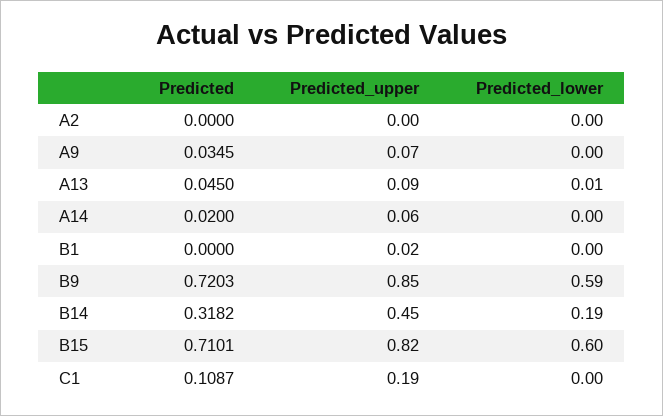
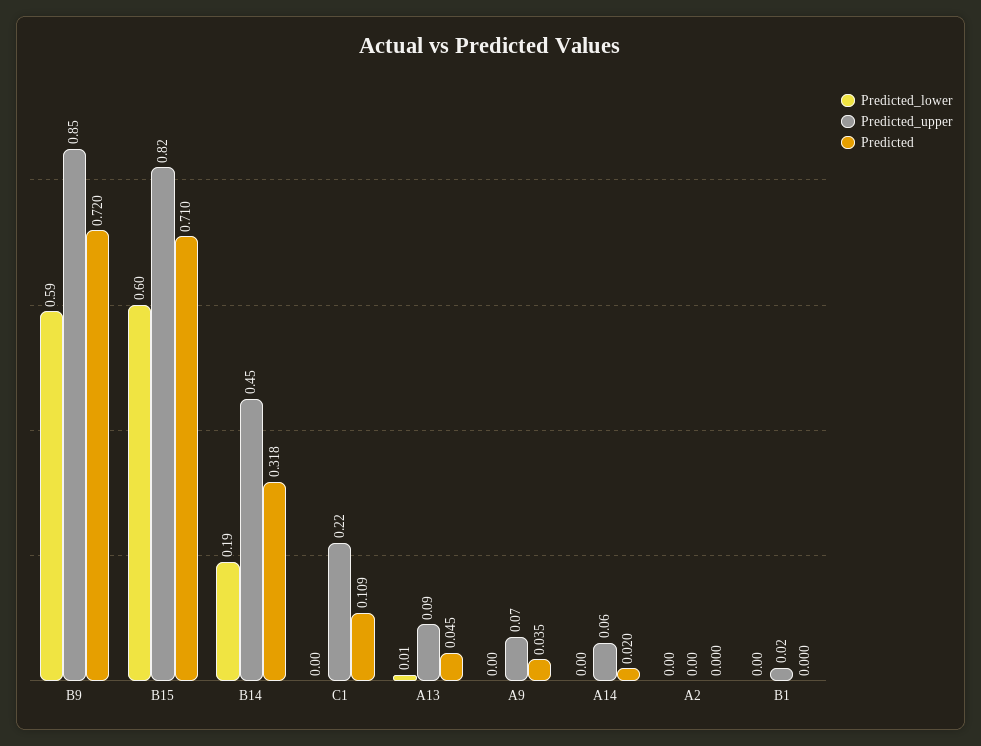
Predicted_upper, C1: 0.19 -> 0.22

